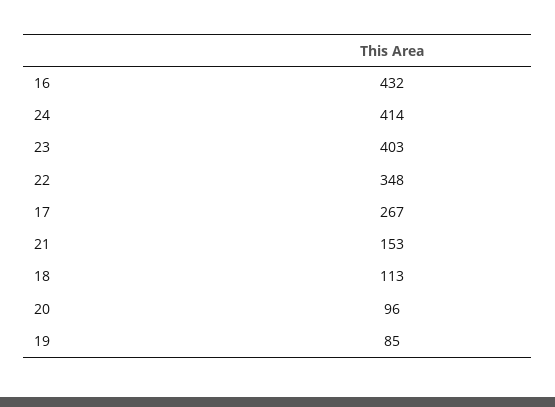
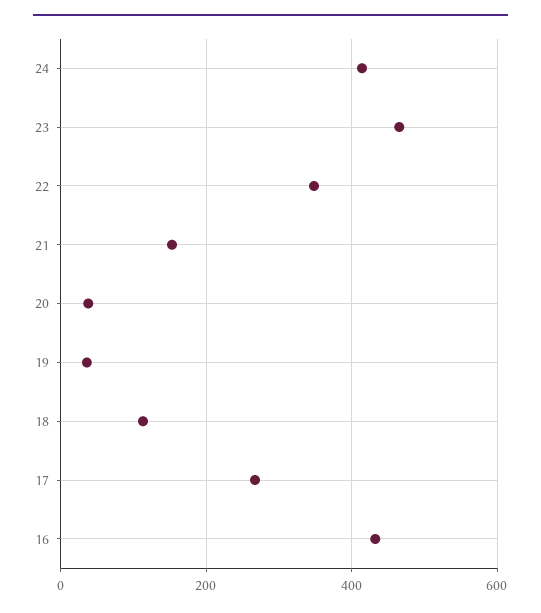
23: 403 -> 460
20: 96 -> 40
19: 85 -> 40

